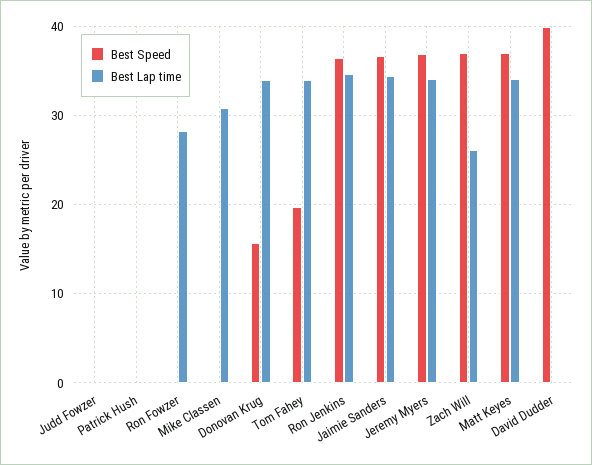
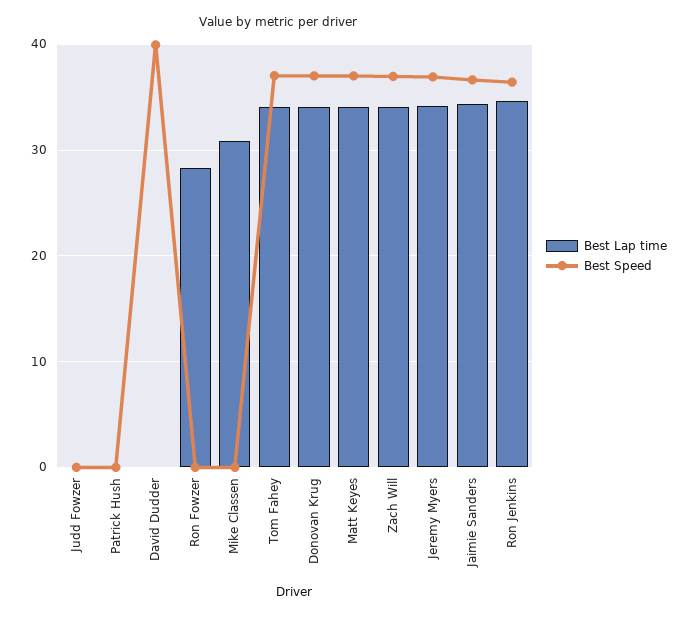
Best Speed, Donovan Krug: 16 -> 37
Best Speed, Tom Fahey: 20 -> 37
Best Lap time, Zach Will: 26 -> 34

